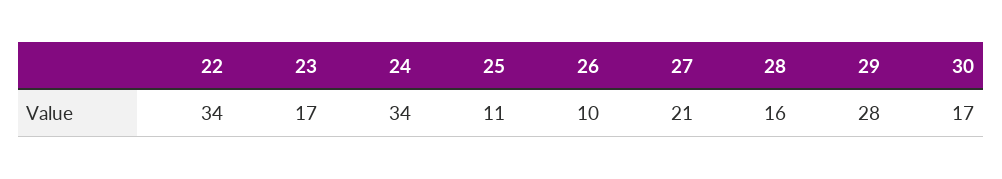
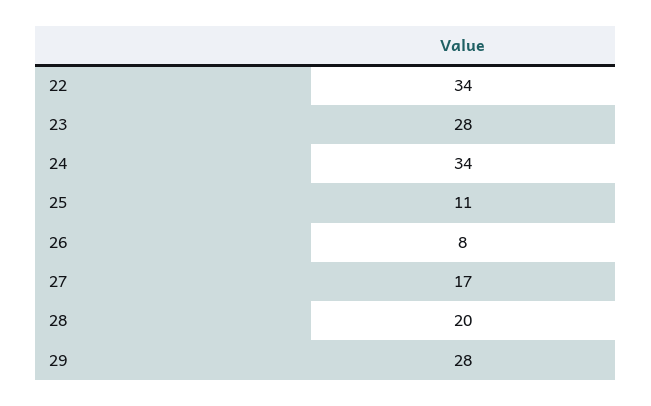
23: 17 -> 28
26: 10 -> 8
27: 21 -> 17
28: 16 -> 20
30: 17 -> none

